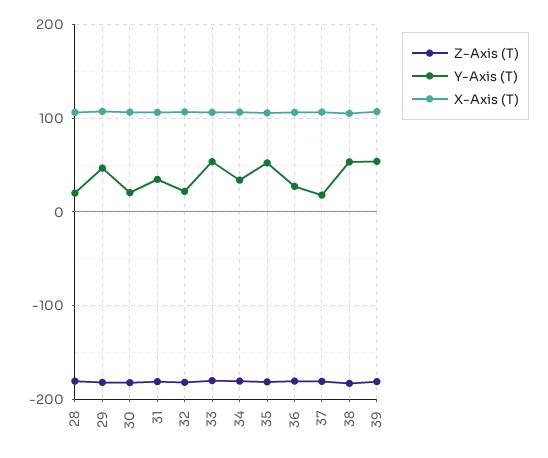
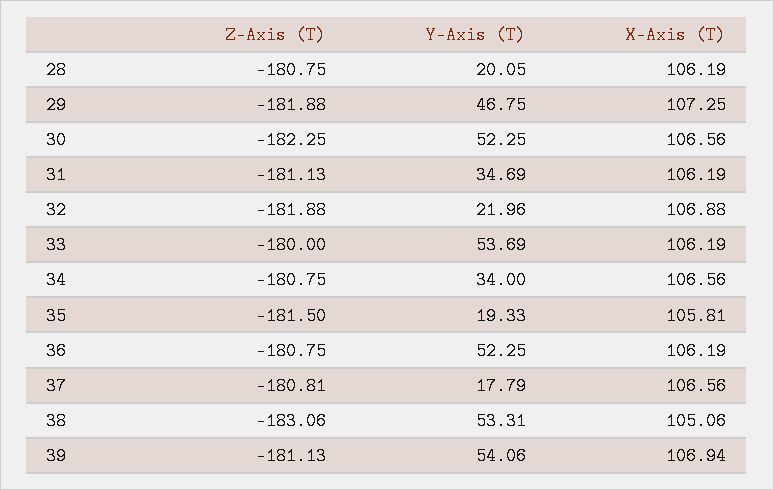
Y-Axis (T), 30: 20 -> 52.25
Y-Axis (T), 35: 50 -> 19.33
Y-Axis (T), 36: 30 -> 52.25

